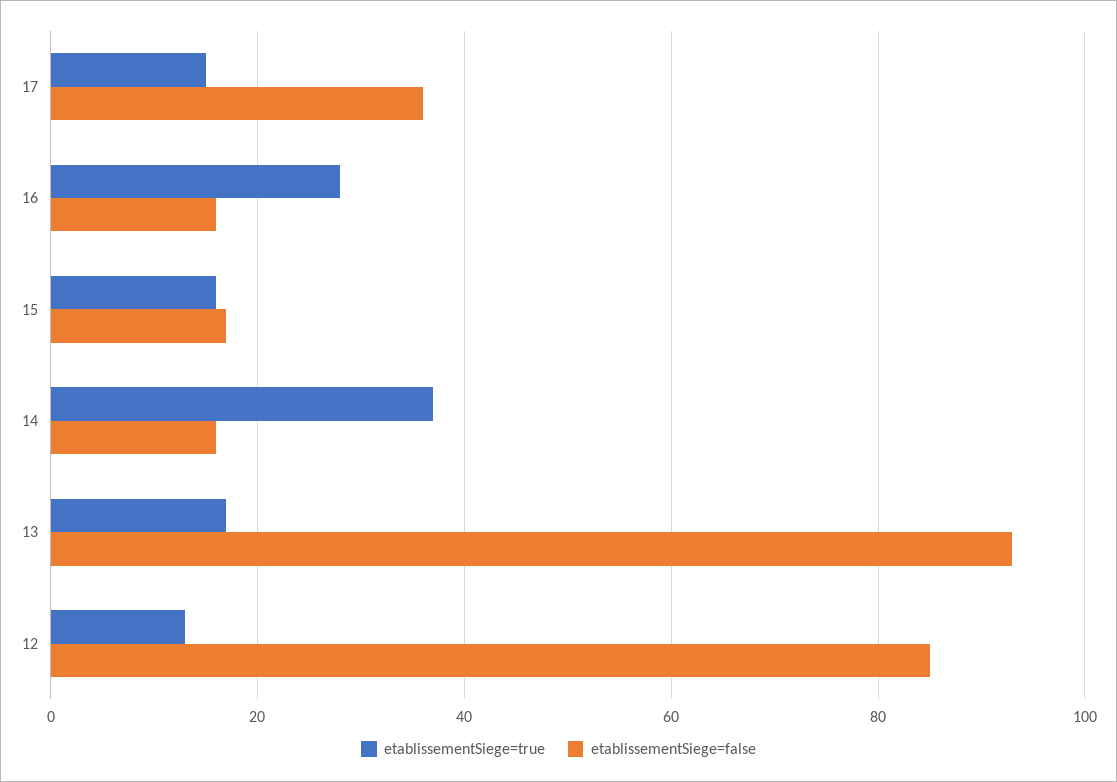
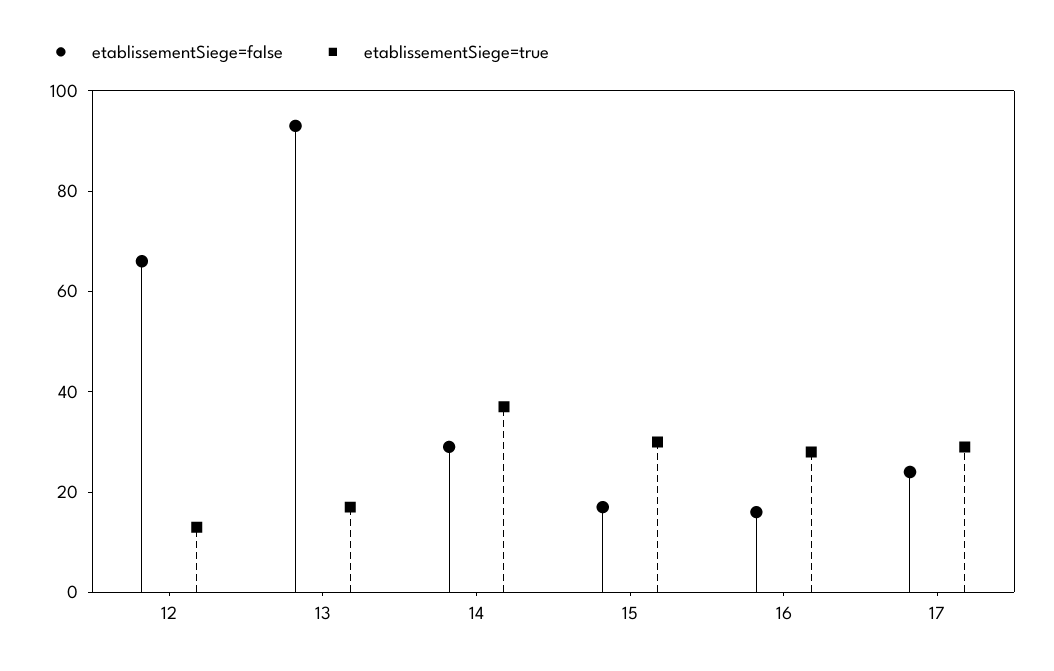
etablissementSiege=true, 17: 15 -> 30
etablissementSiege=false, 17: 35 -> 25
etablissementSiege=true, 15: 15 -> 30
etablissementSiege=false, 14: 15 -> 30
etablissementSiege=false, 12: 85 -> 65

